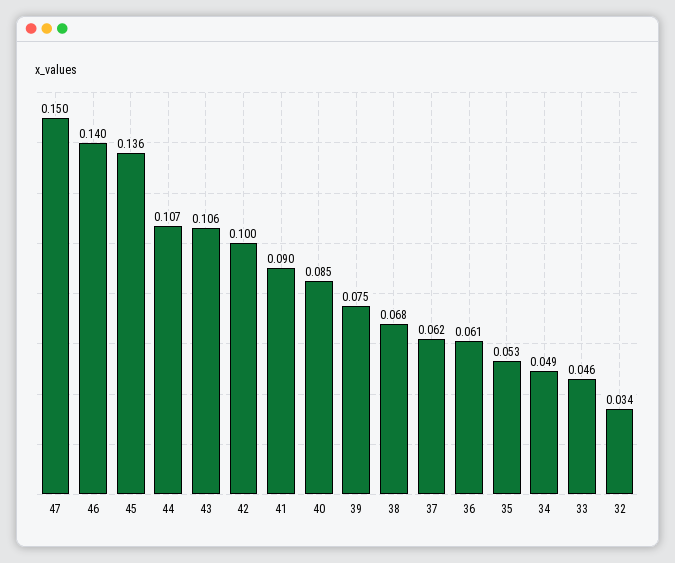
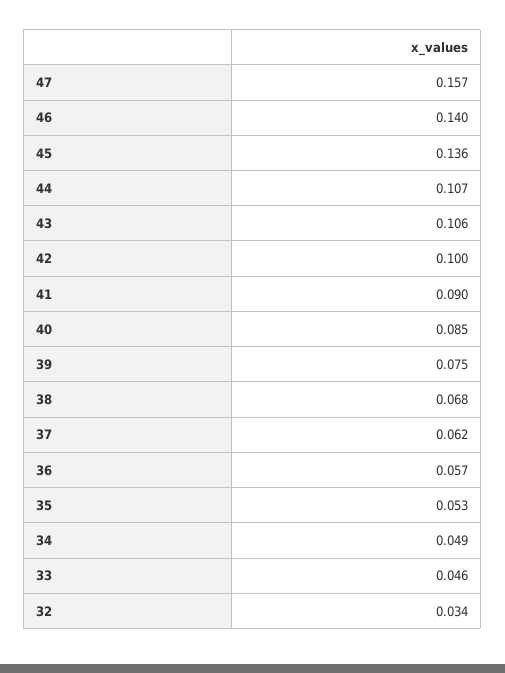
47: 0.15 -> 0.157
36: 0.061 -> 0.057

